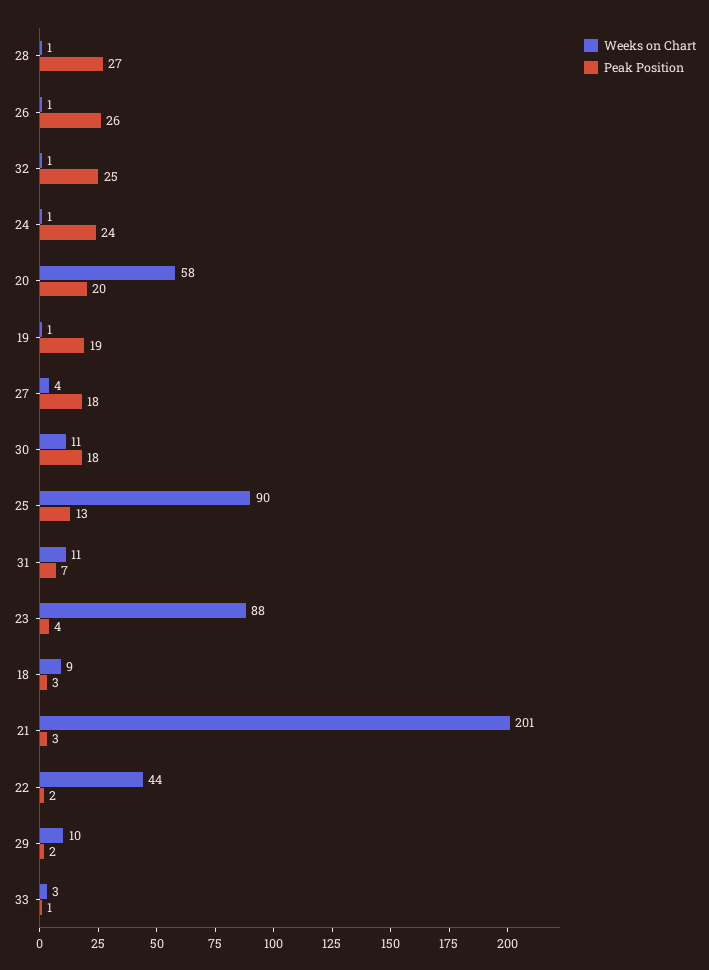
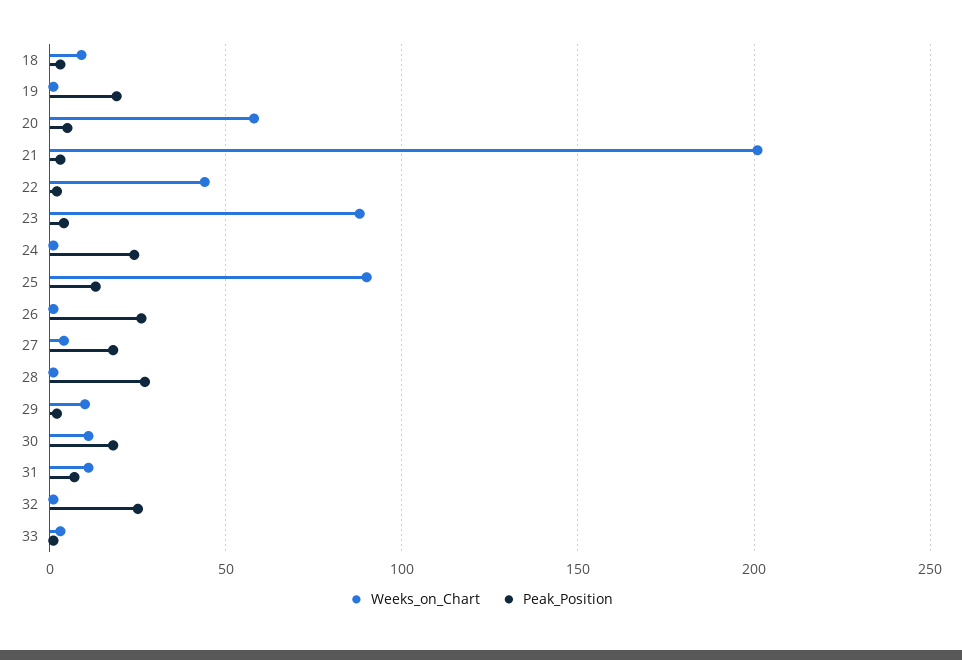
Peak Position, 20: 20 -> 5

